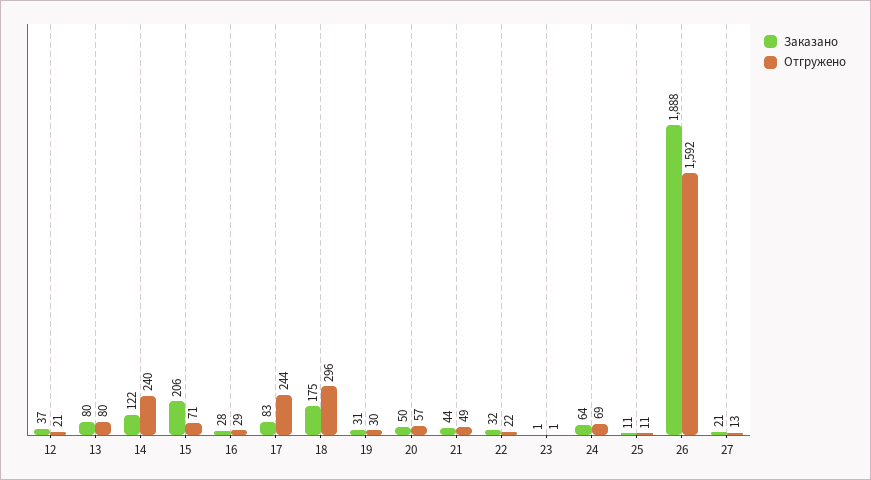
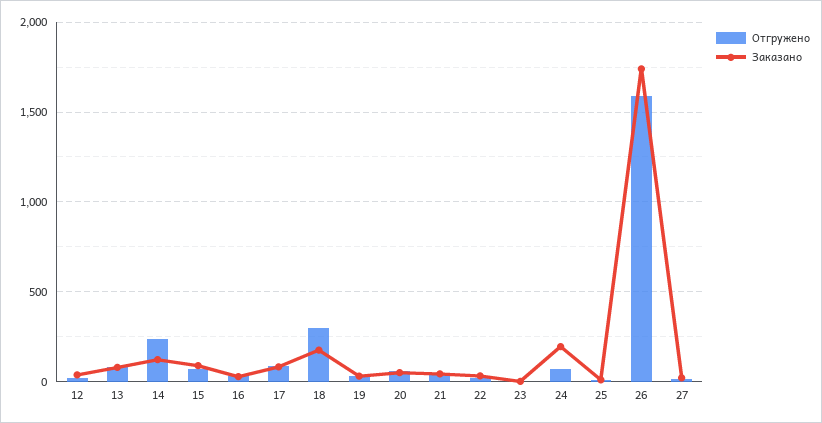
Заказано, 15: 206 -> 100
Отгружено, 17: 244 -> 100
Заказано, 24: 64 -> 200
Заказано, 26: 1888 -> 1750

